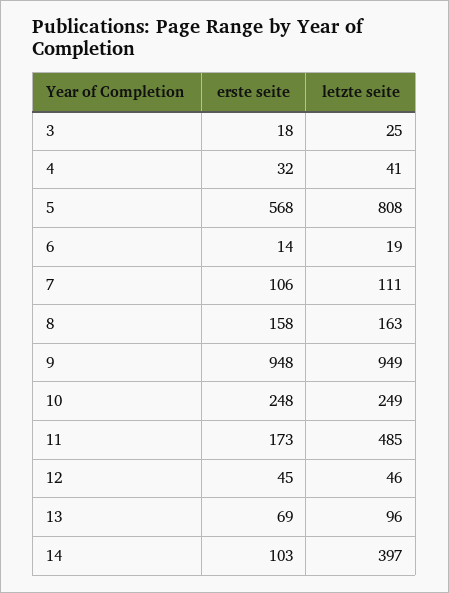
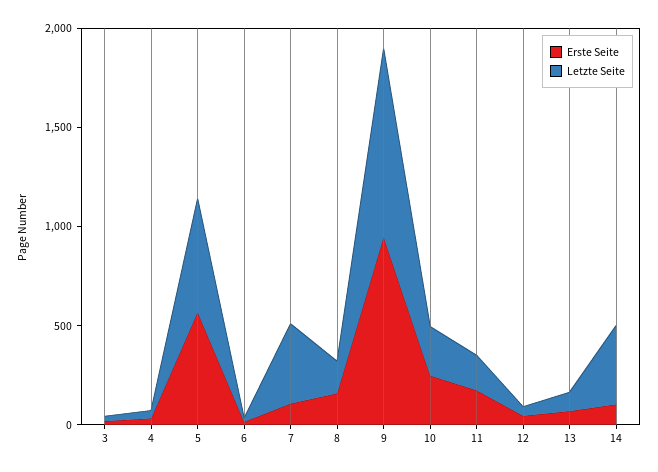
letzte seite, 5: 808 -> 600
letzte seite, 7: 111 -> 400
letzte seite, 11: 485 -> 200

